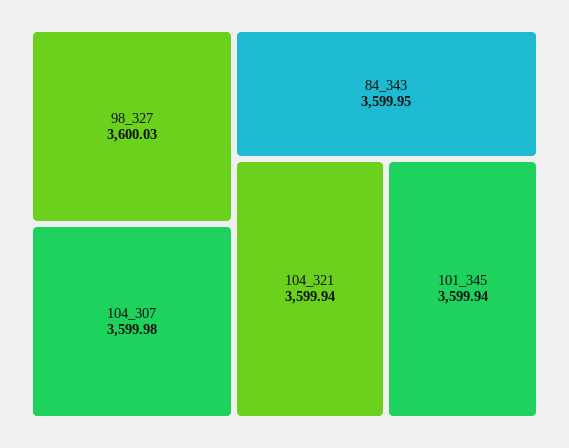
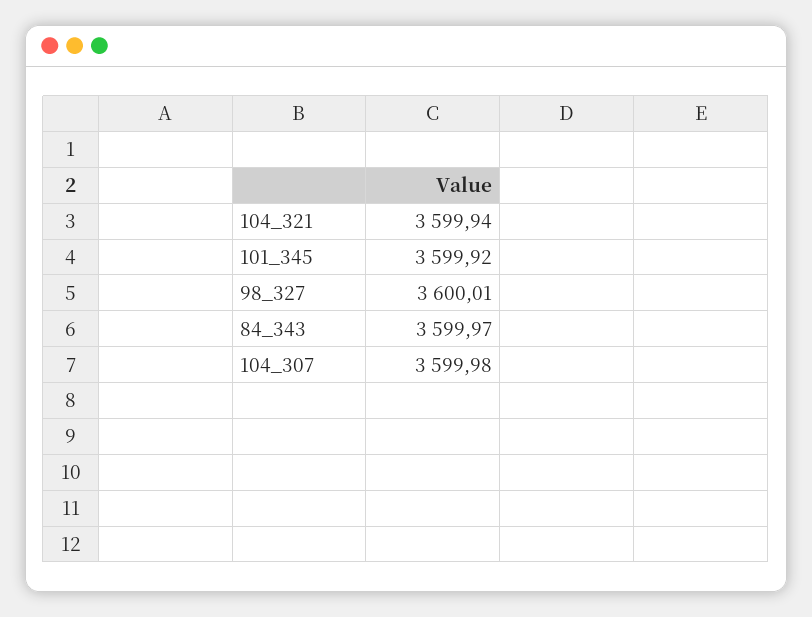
98_327: 3600.03 -> 3600.01
84_343: 3599.95 -> 3599.97
101_345: 3599.94 -> 3599.92

